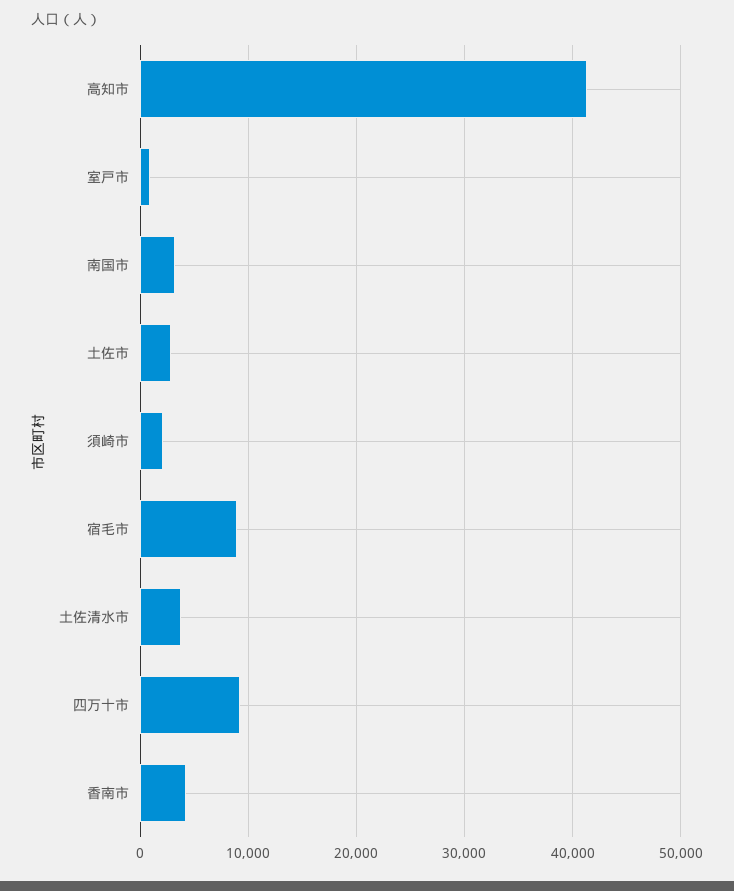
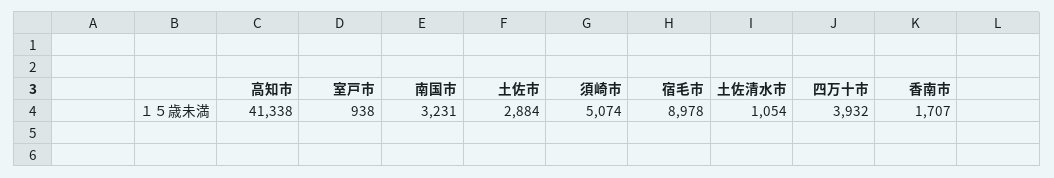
須崎市: 2000 -> 5074
土佐清水市: 4000 -> 1054
四万十市: 9000 -> 3932
香南市: 4000 -> 1707

